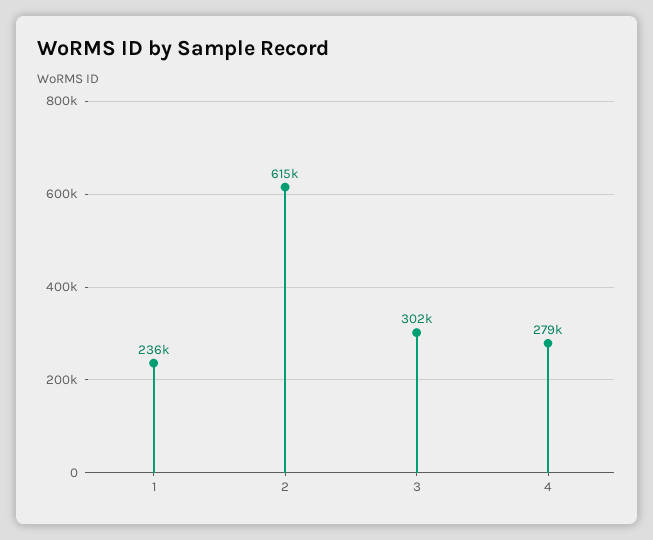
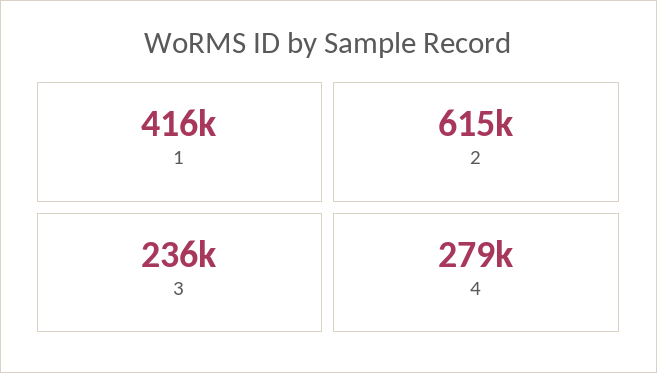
1: 236000 -> 416000
3: 302000 -> 236000

